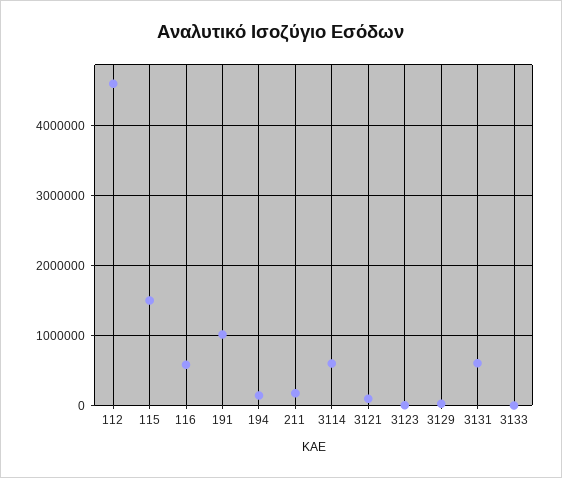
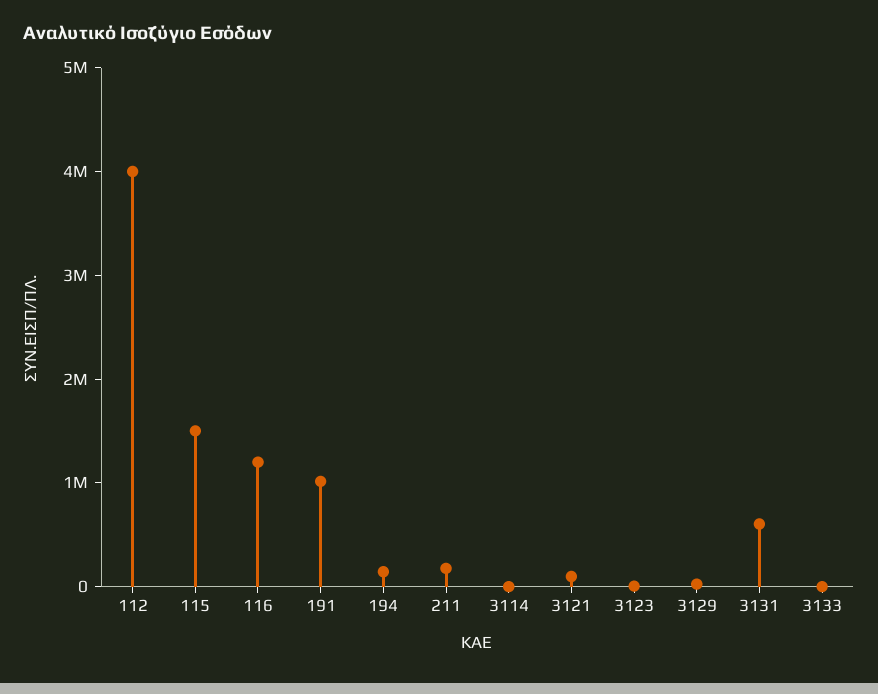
112: 4600000 -> 4000000
116: 600000 -> 1200000
3114: 600000 -> 0

